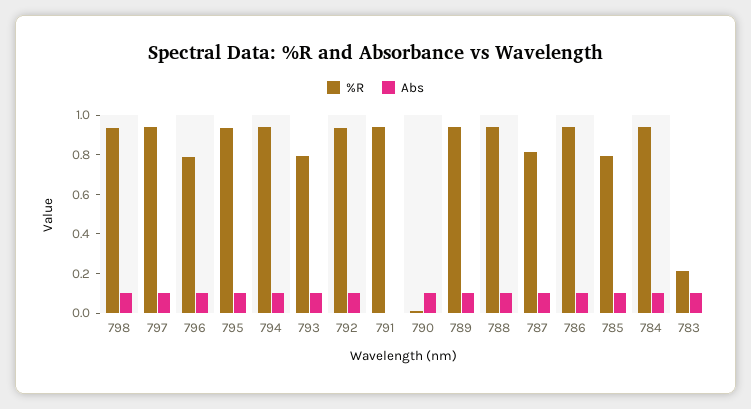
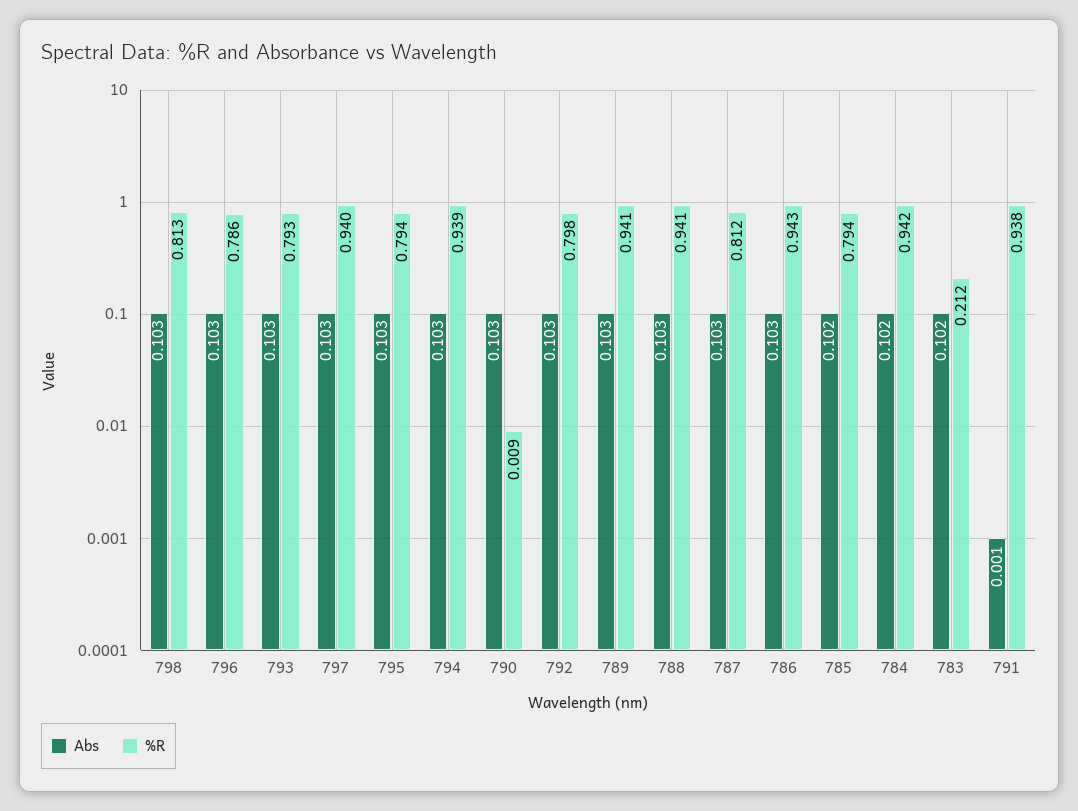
%R, 798: 0.95 -> 0.813
%R, 795: 0.95 -> 0.794
%R, 792: 0.95 -> 0.798

